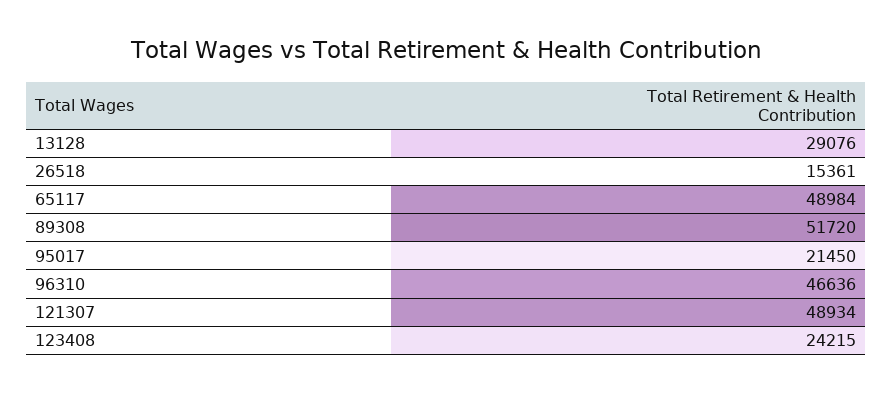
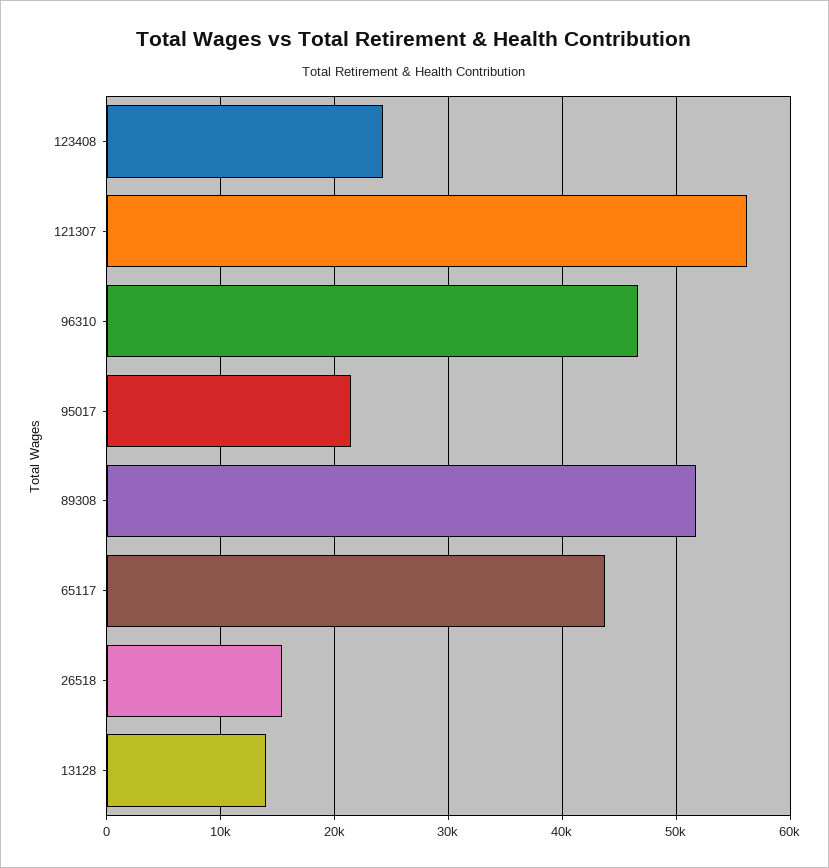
13128: 29076 -> 14000
65117: 48984 -> 44000
121307: 48934 -> 56000

